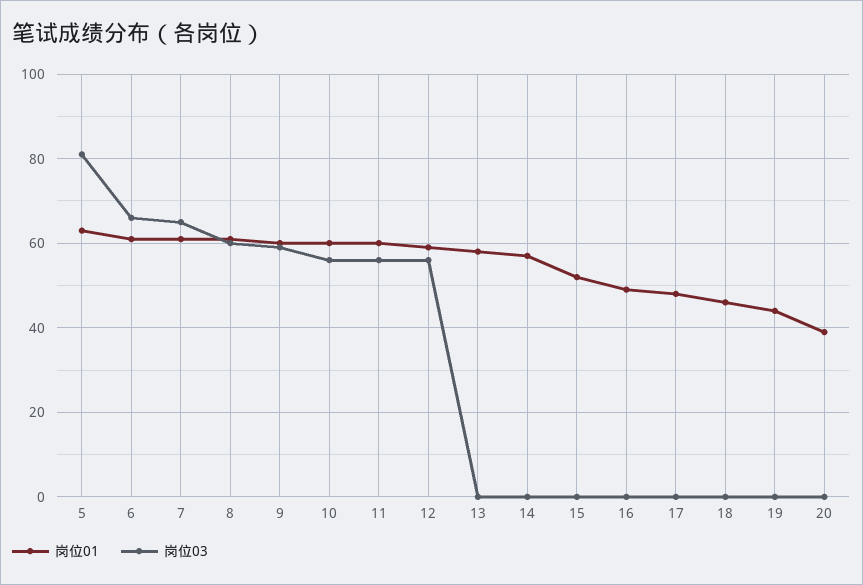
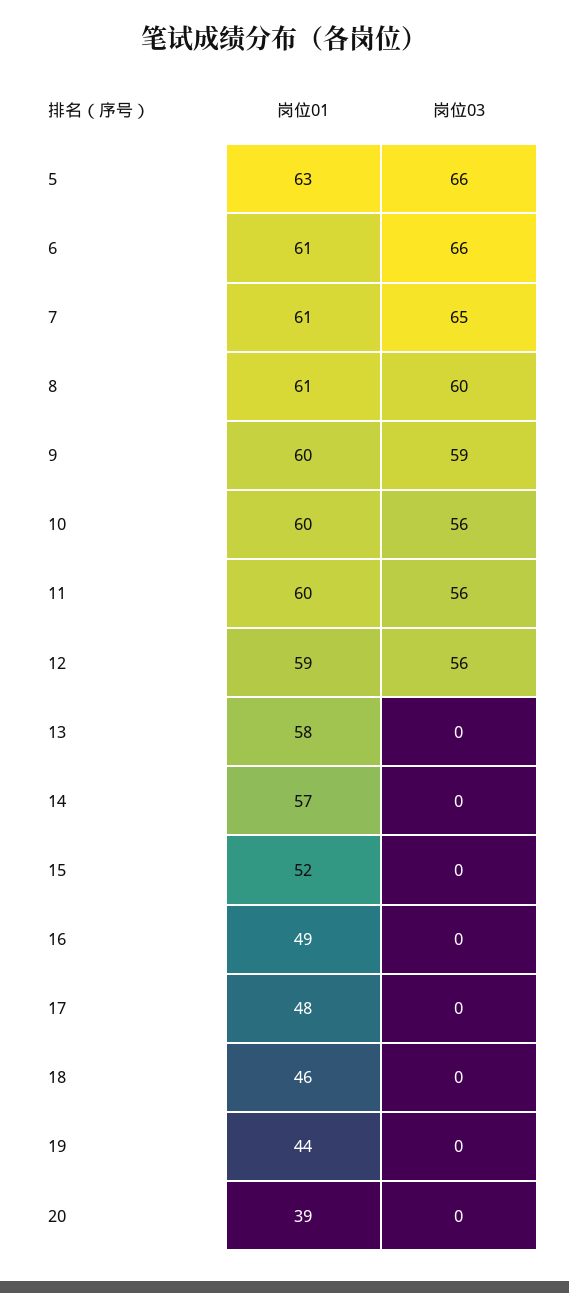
岗位03, 5: 80 -> 66

